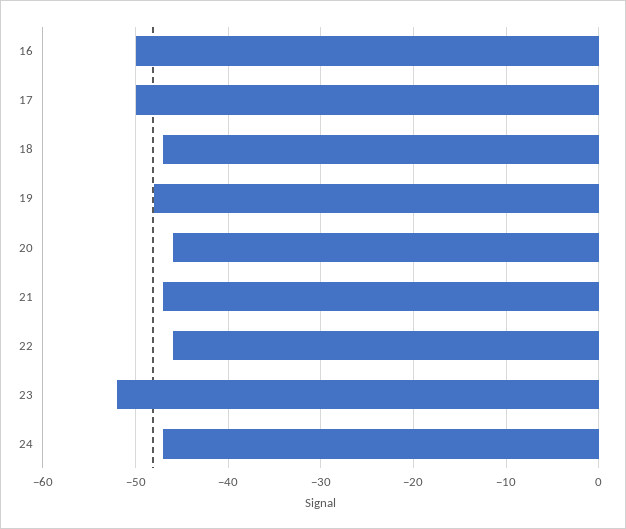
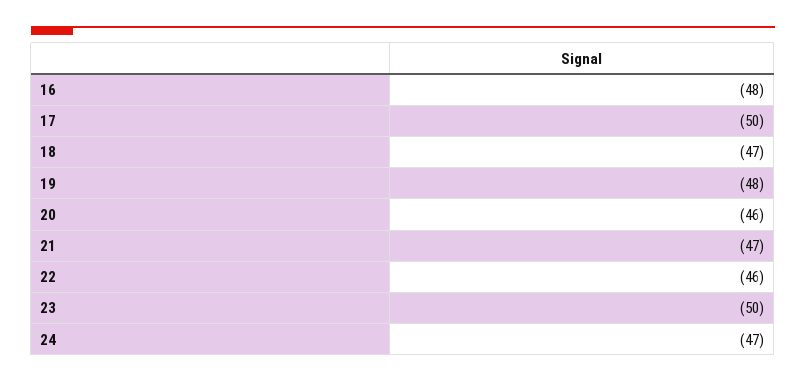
16: -50 -> -48
23: -52 -> -50

